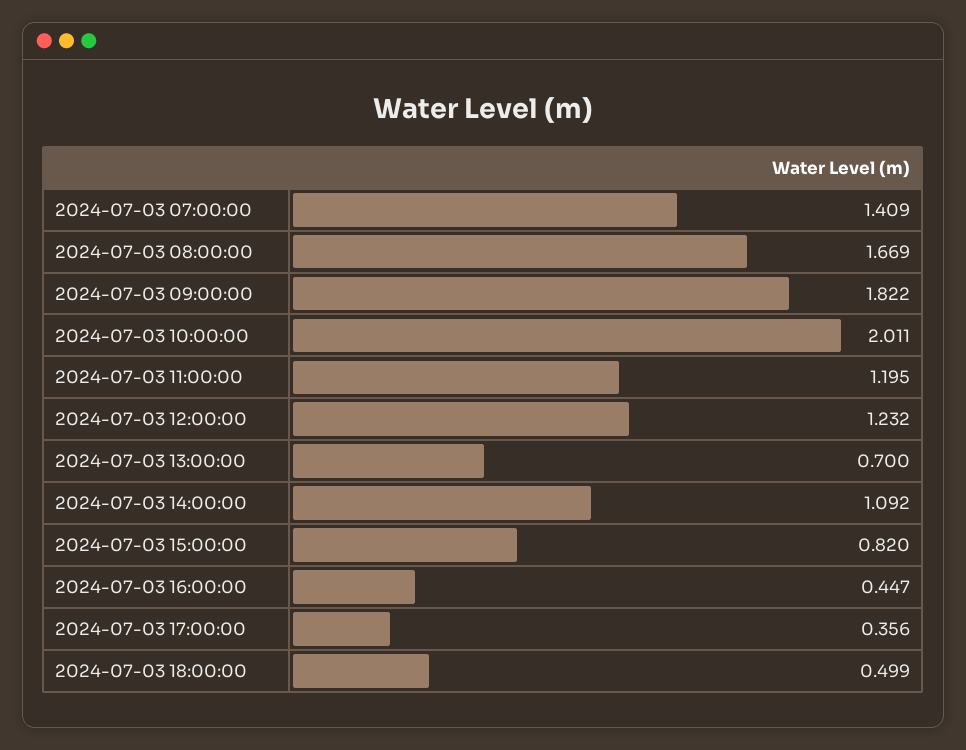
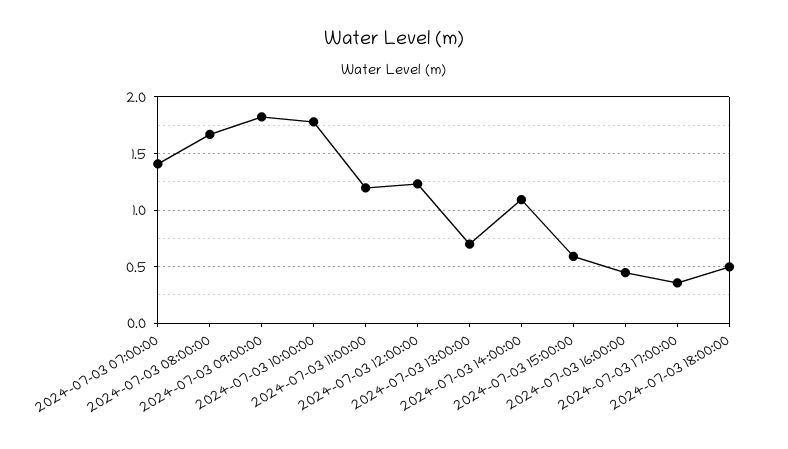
2024-07-03 10:00:00: 2.011 -> 1.8
2024-07-03 15:00:00: 0.82 -> 0.6

